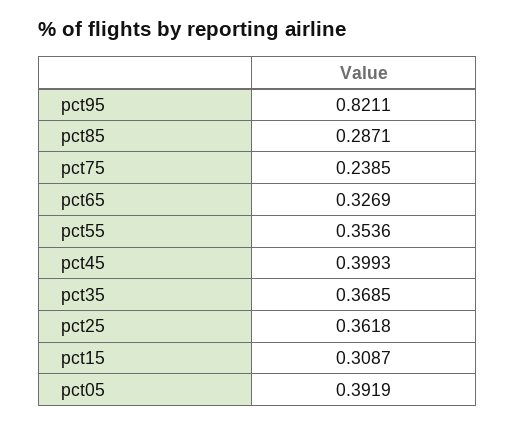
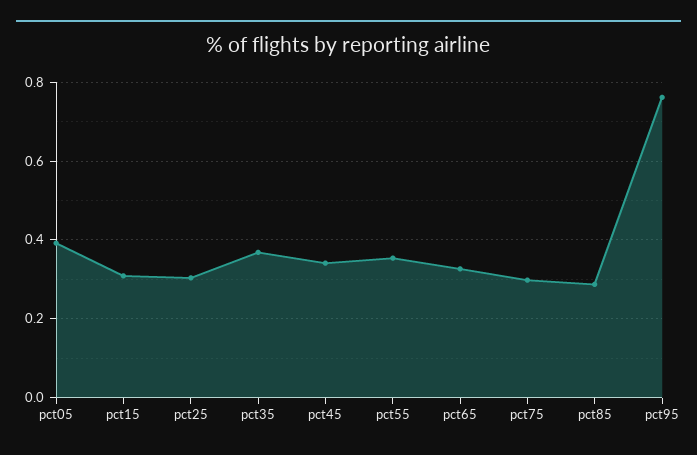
pct95: 0.8211 -> 0.76
pct75: 0.2385 -> 0.3
pct45: 0.3993 -> 0.34
pct25: 0.3618 -> 0.3

